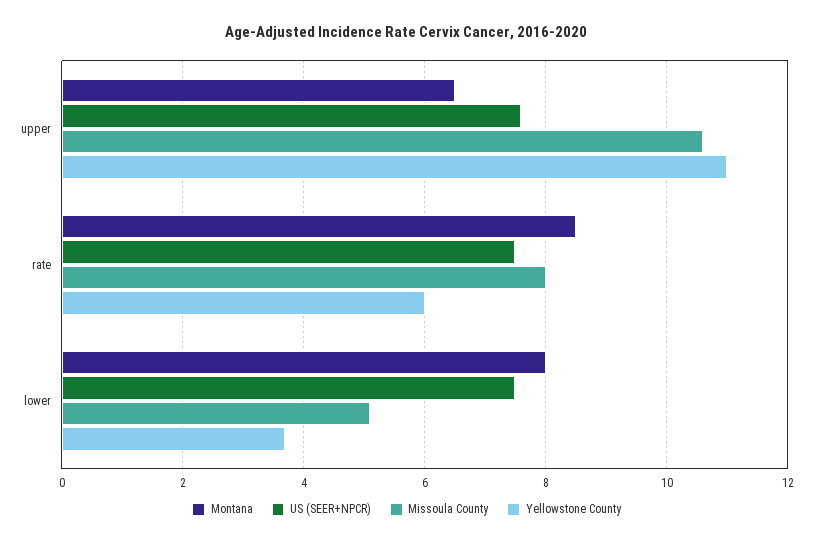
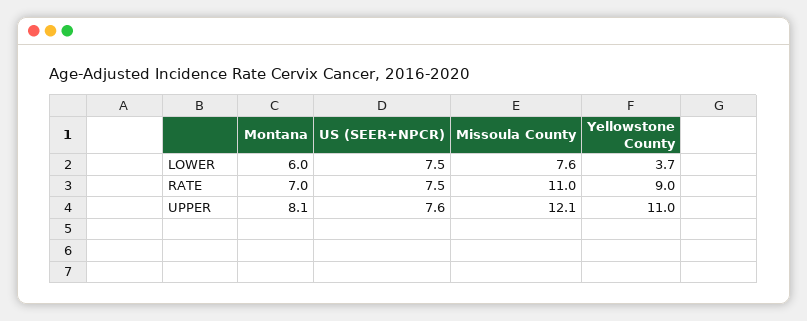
Montana, upper: 6.5 -> 8.1
Missoula County, upper: 10.5 -> 12.1
Montana, rate: 8.5 -> 7
Missoula County, rate: 8 -> 11
Yellowstone County, rate: 6 -> 9
Montana, lower: 8 -> 6
Missoula County, lower: 5 -> 7.6

